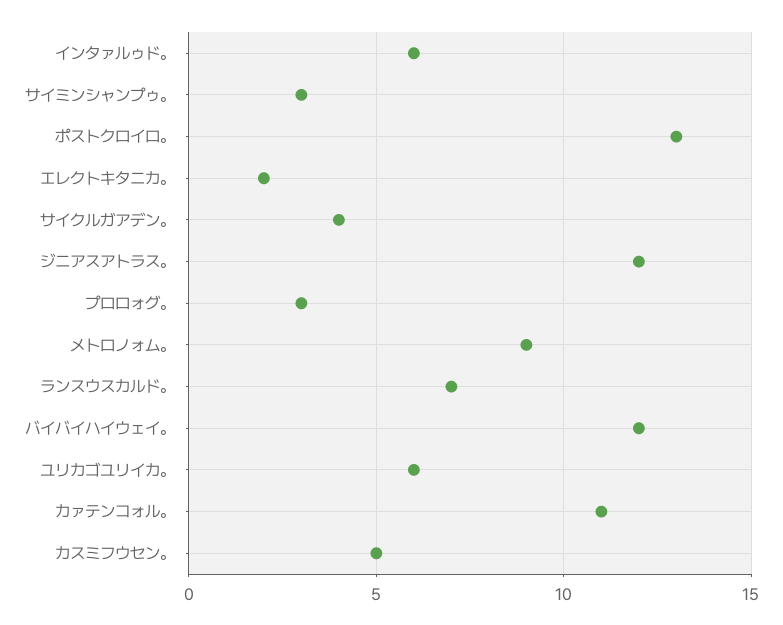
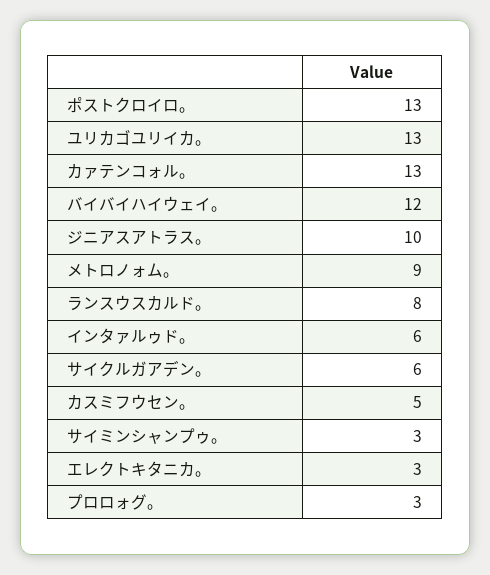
エレクトキタニカ。: 2 -> 3
サイクルガアデン。: 4 -> 6
ジニアスアトラス。: 12 -> 10
ランスウスカルド。: 7 -> 8
ユリカゴユリイカ。: 6 -> 13
カァテンコォル。: 11 -> 13

